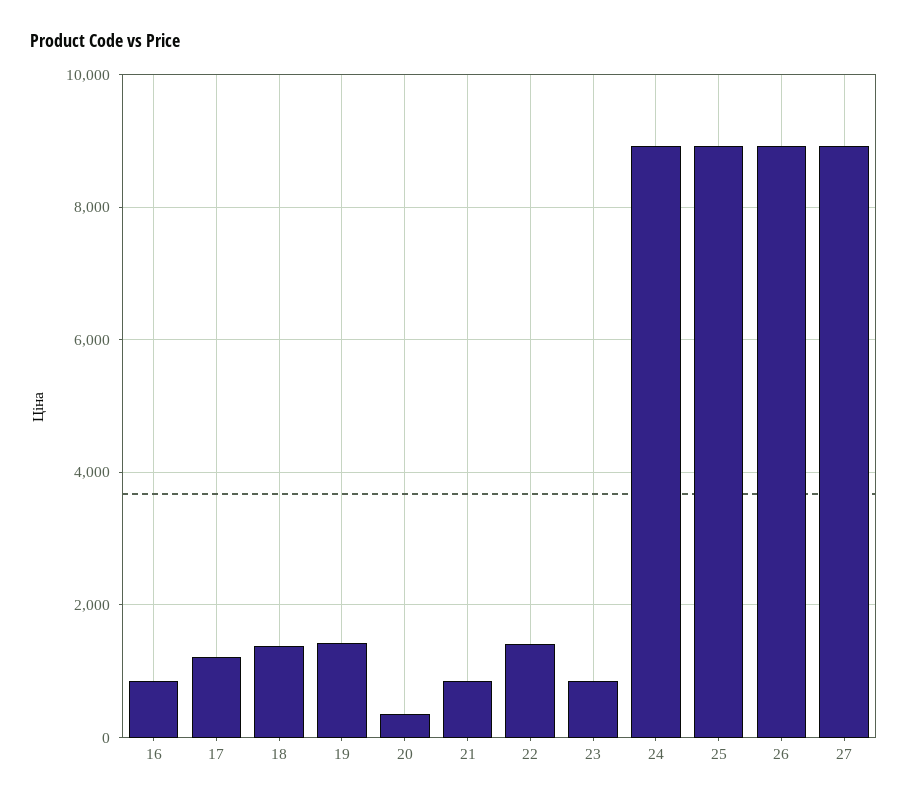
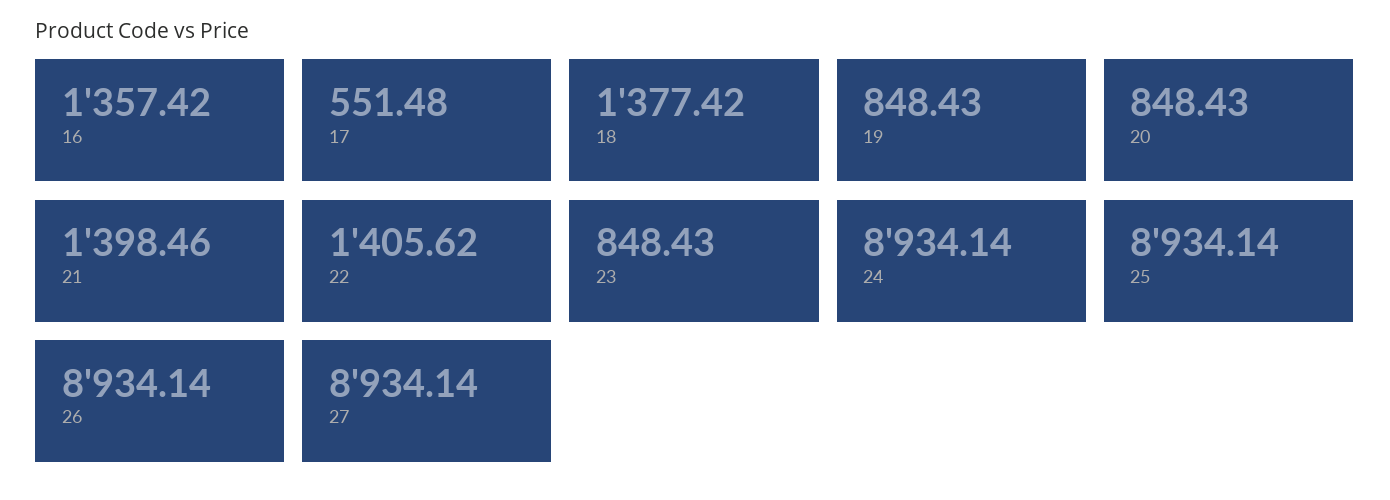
16: 800 -> 1357.42
17: 1200 -> 551.48
19: 1400 -> 848.43
20: 400 -> 848.43
21: 800 -> 1398.46

